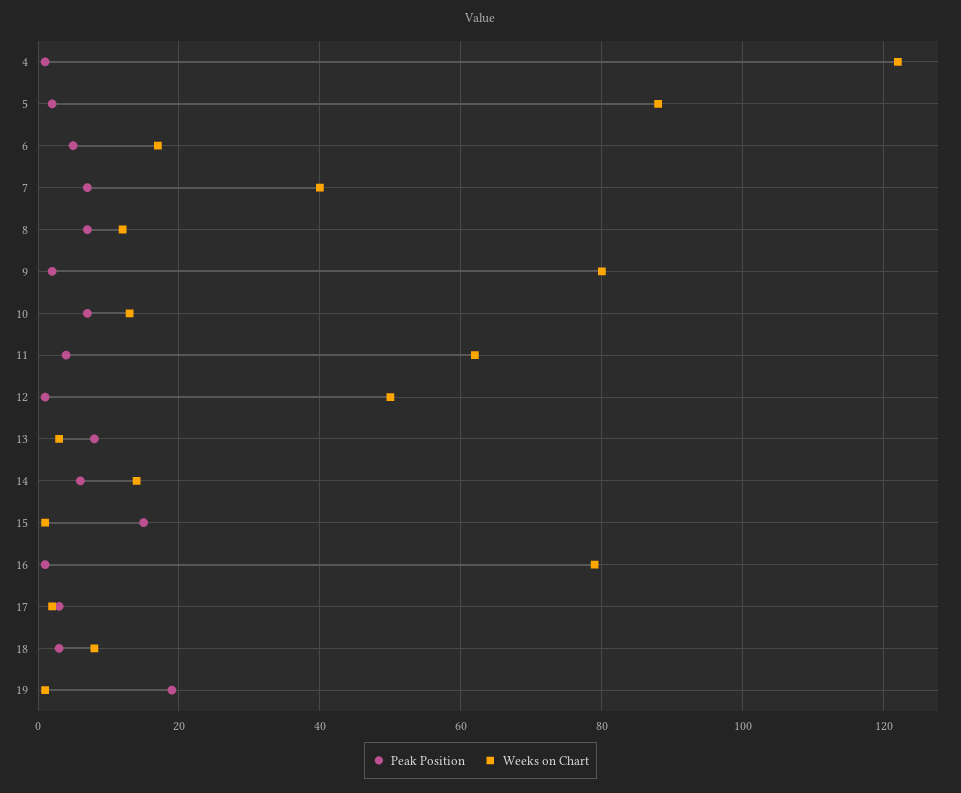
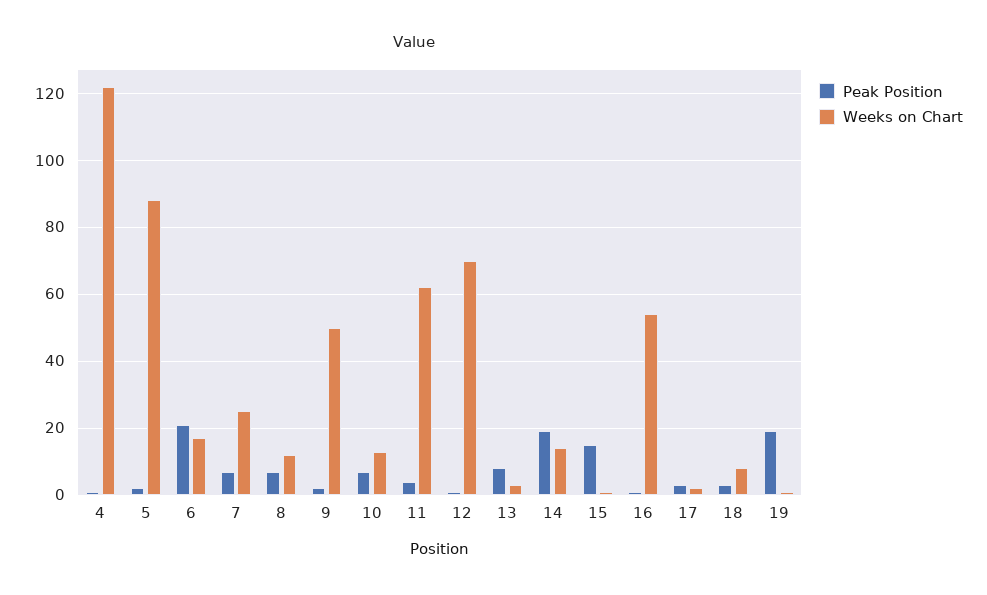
Peak Position, 6: 5 -> 20
Weeks on Chart, 7: 40 -> 25
Weeks on Chart, 9: 80 -> 50
Weeks on Chart, 12: 50 -> 70
Peak Position, 14: 5 -> 20
Weeks on Chart, 16: 80 -> 55

